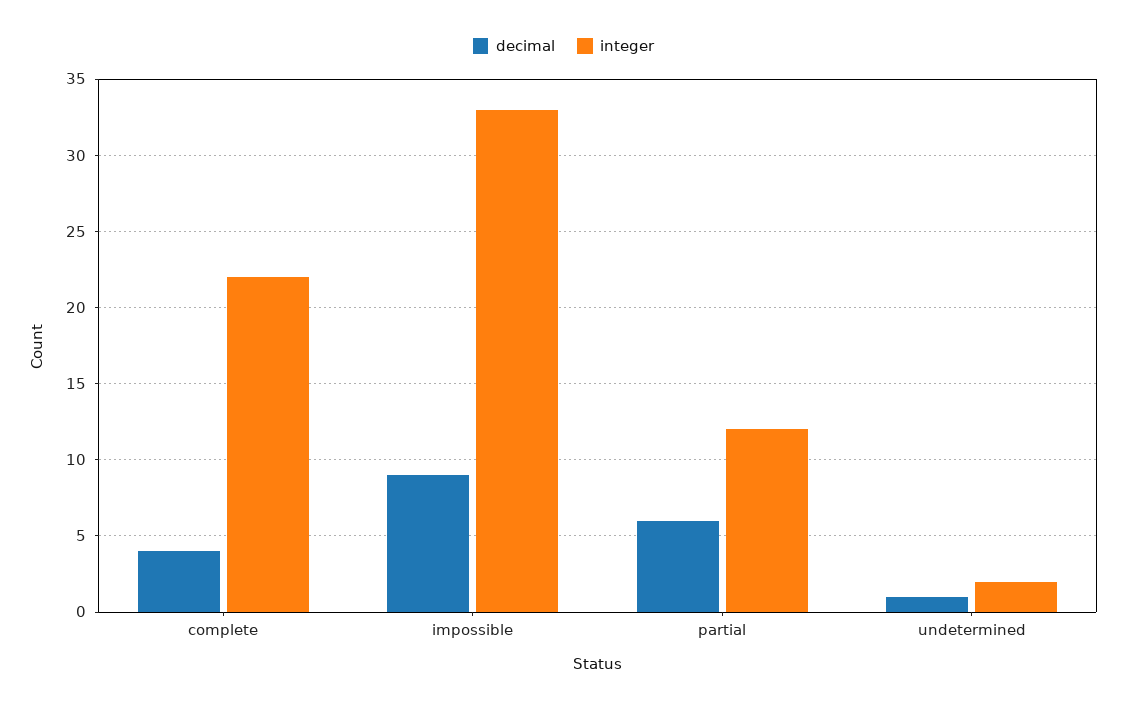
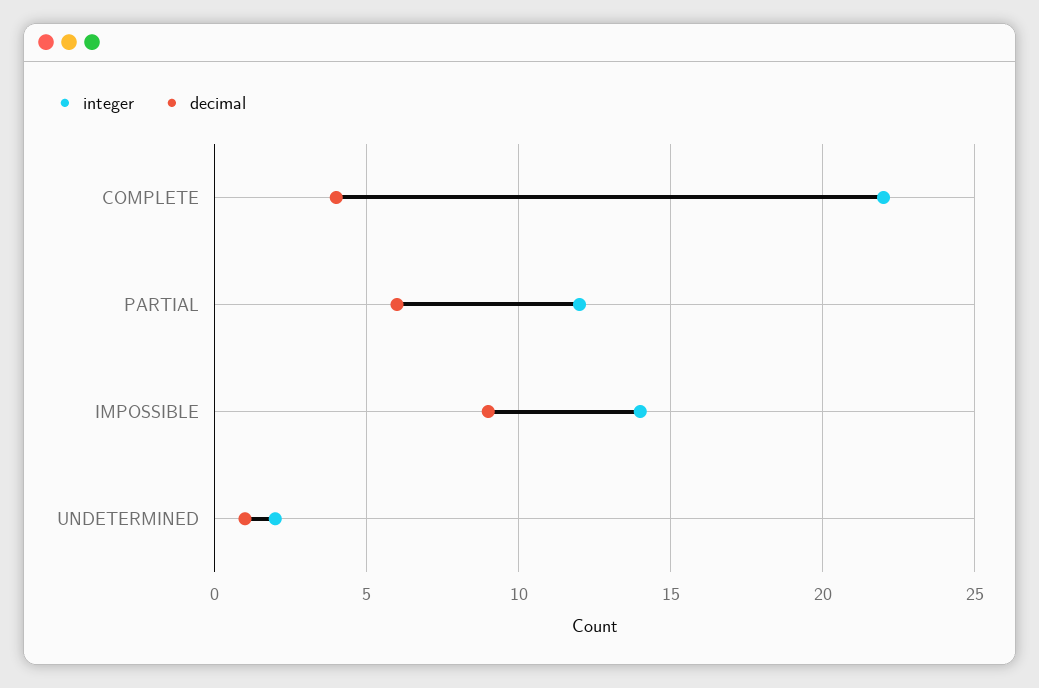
integer, impossible: 33 -> 14

